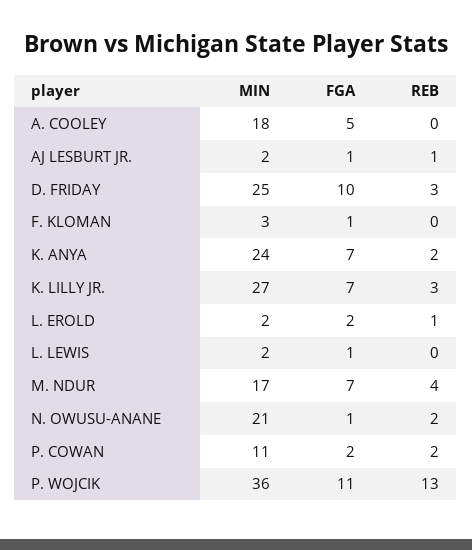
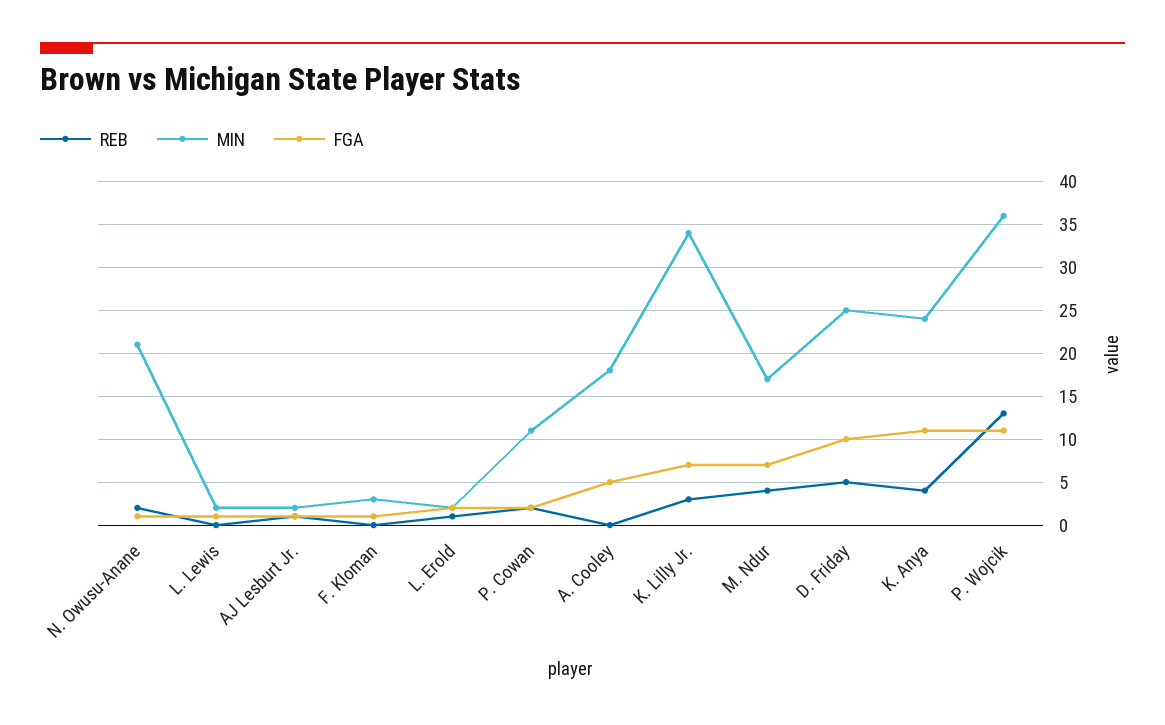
REB, D. FRIDAY: 3 -> 5
FGA, K. ANYA: 7 -> 11
REB, K. ANYA: 2 -> 4
MIN, K. LILLY JR.: 27 -> 34

